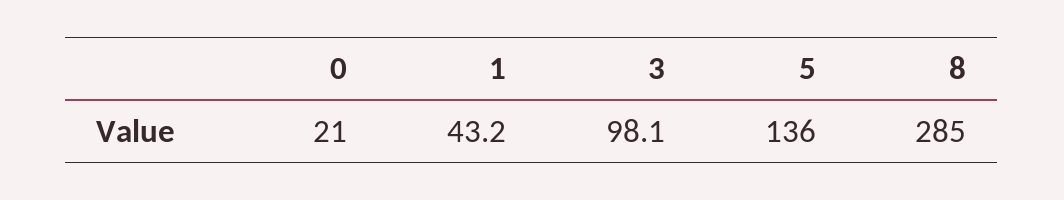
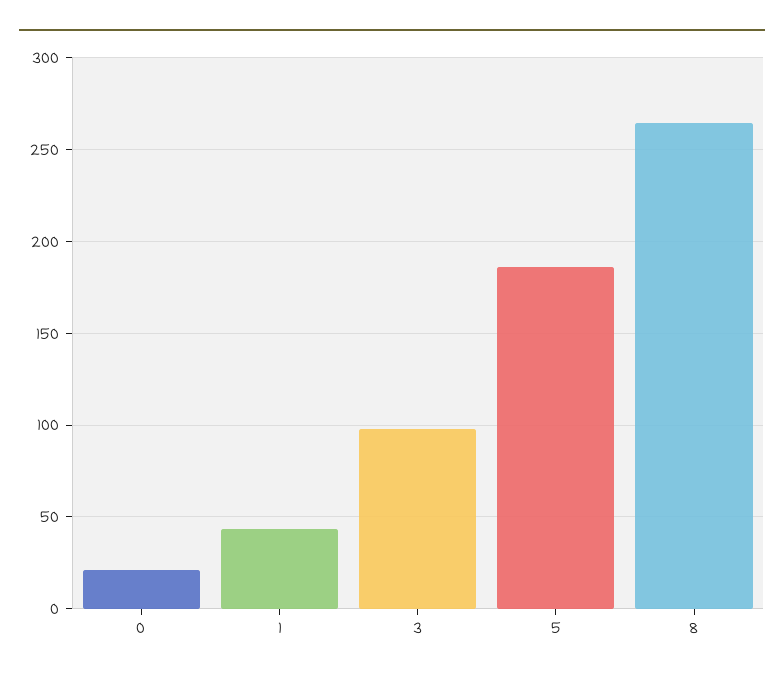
5: 136 -> 185
8: 285 -> 265

